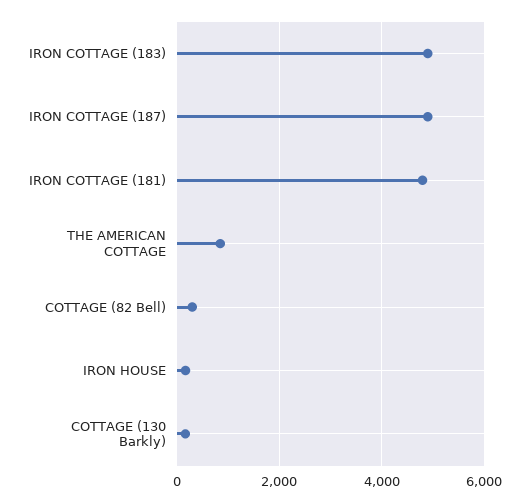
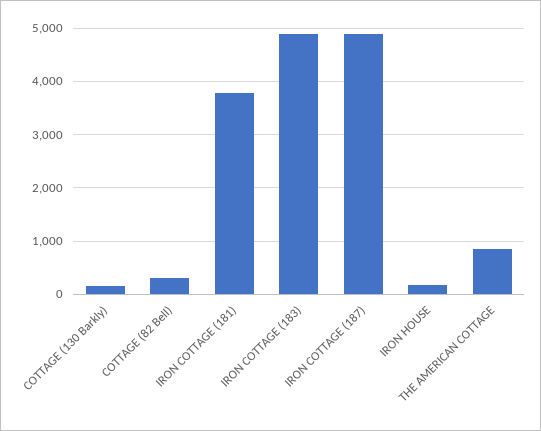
IRON COTTAGE (181): 4800 -> 3800

